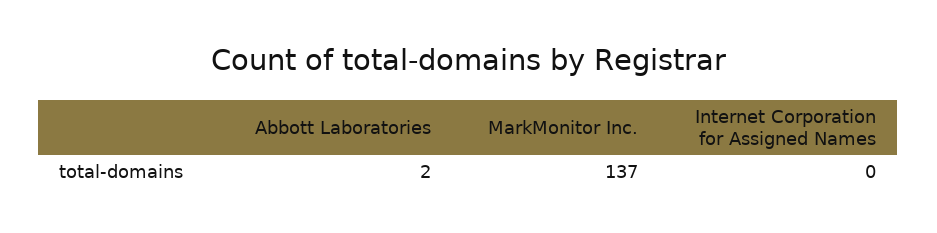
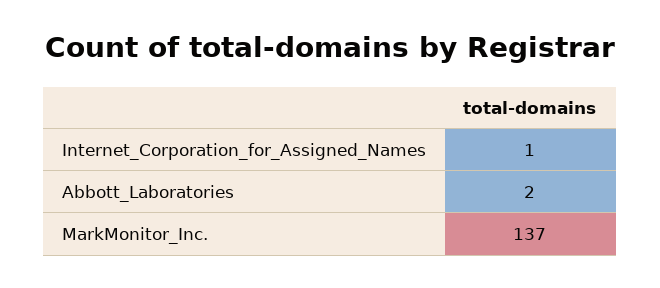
Internet Corporation for Assigned Names: 0 -> 1

